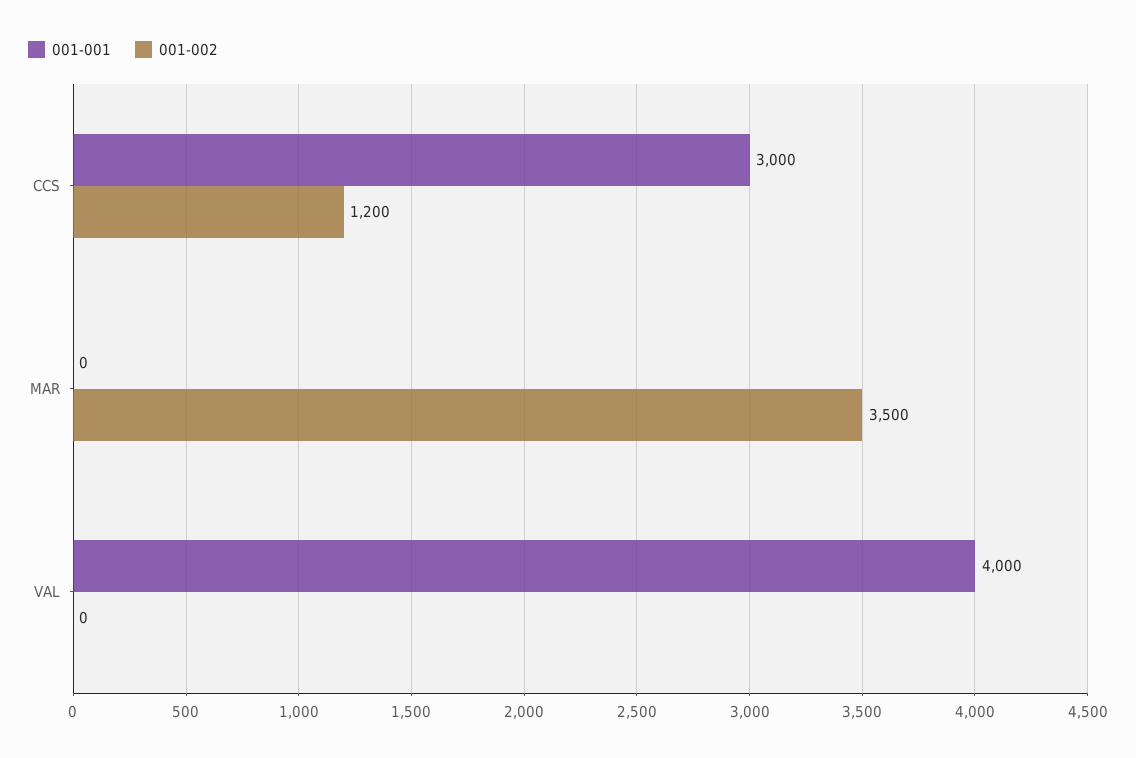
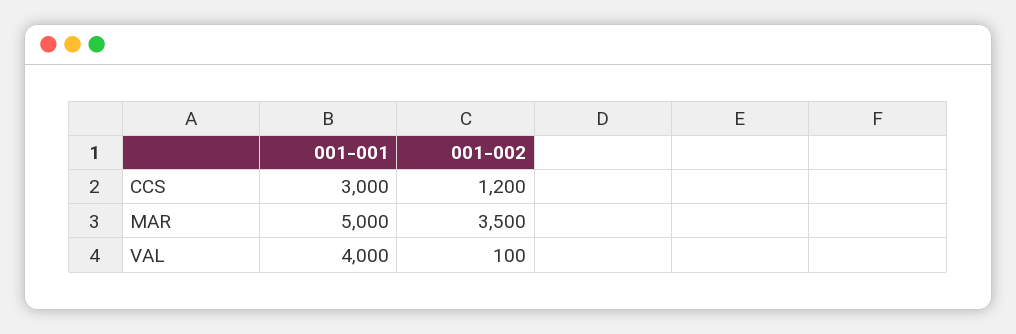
001-001, MAR: 0 -> 5000
001-002, VAL: 0 -> 100

